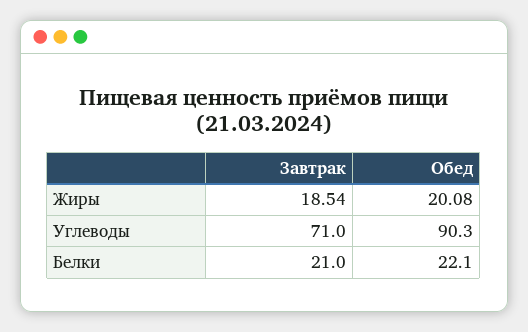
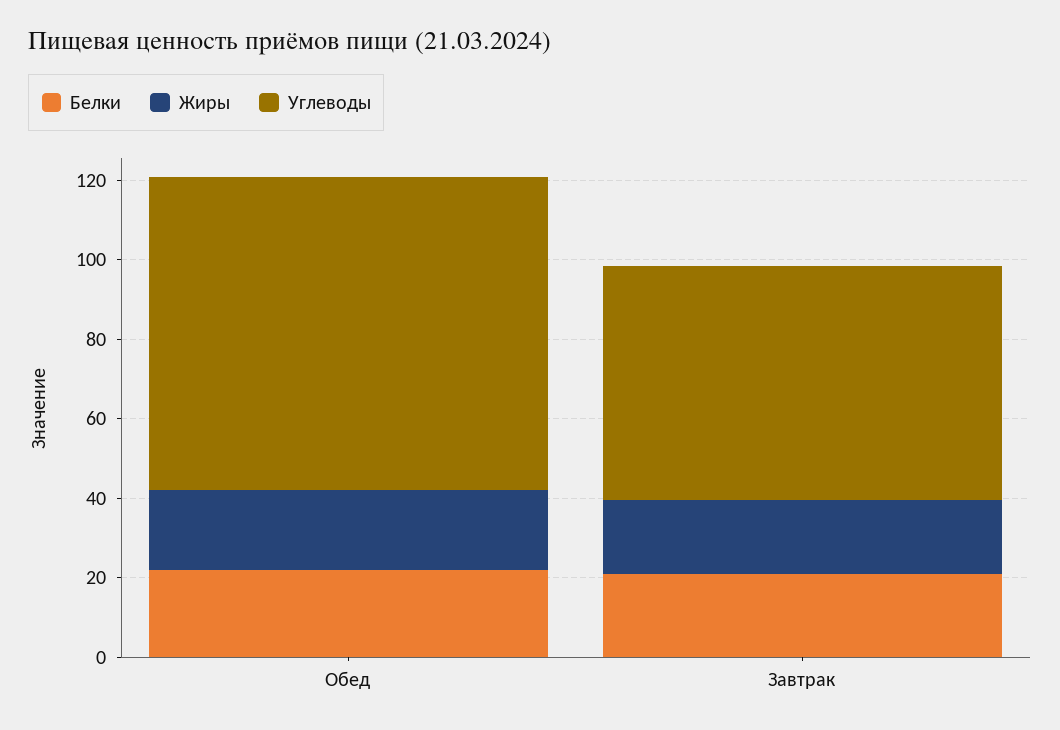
Углеводы, Завтрак: 71 -> 60
Углеводы, Обед: 90.3 -> 80

